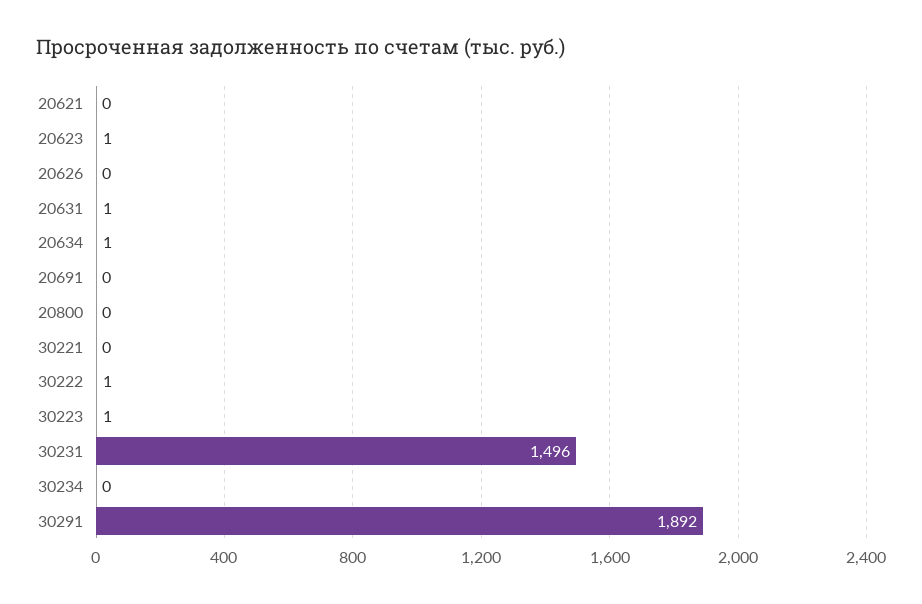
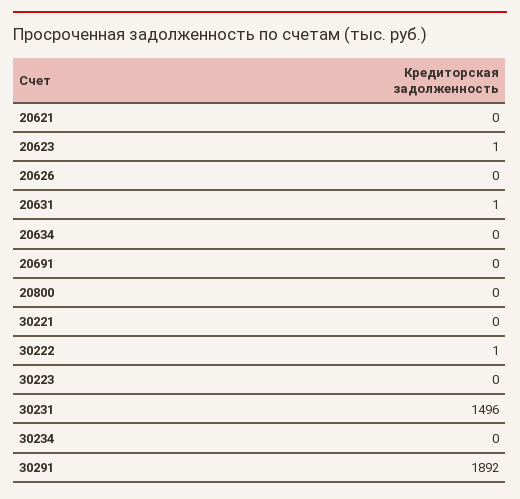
20634: 1 -> 0
30223: 1 -> 0

